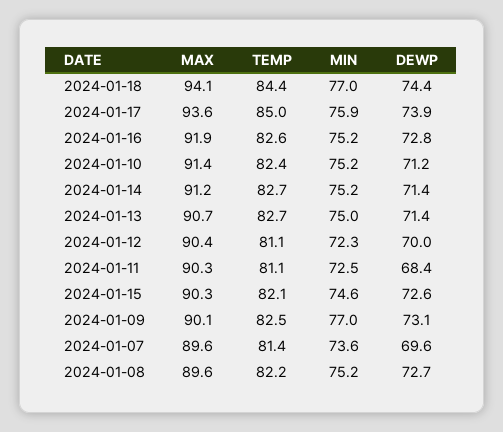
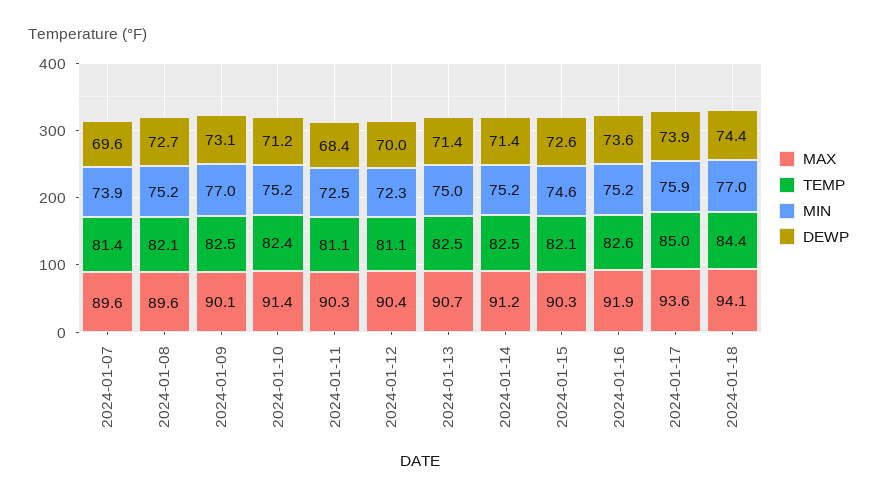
DEWP, 2024-01-16: 72.8 -> 73.6
TEMP, 2024-01-14: 82.7 -> 82.5
TEMP, 2024-01-13: 82.7 -> 82.5
MIN, 2024-01-07: 73.6 -> 73.9
TEMP, 2024-01-08: 82.2 -> 82.1

